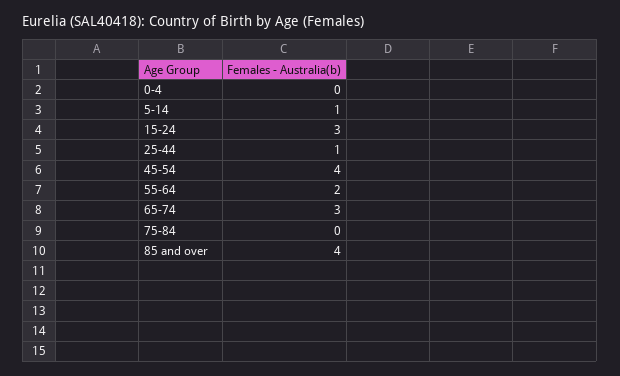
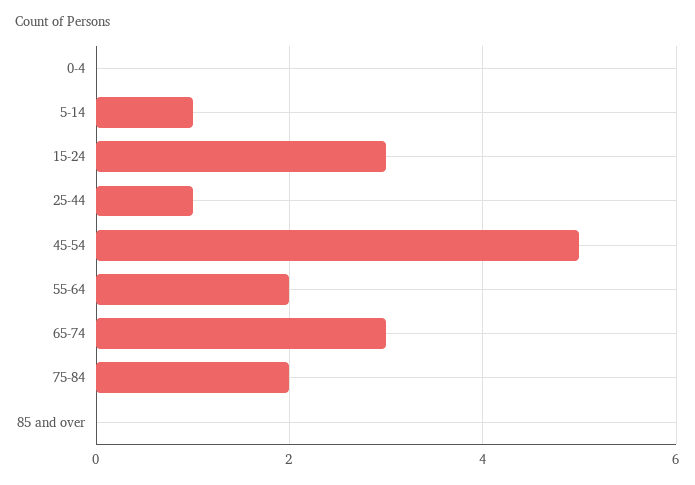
45-54: 4 -> 5
75-84: 0 -> 2
85 and over: 4 -> 0

